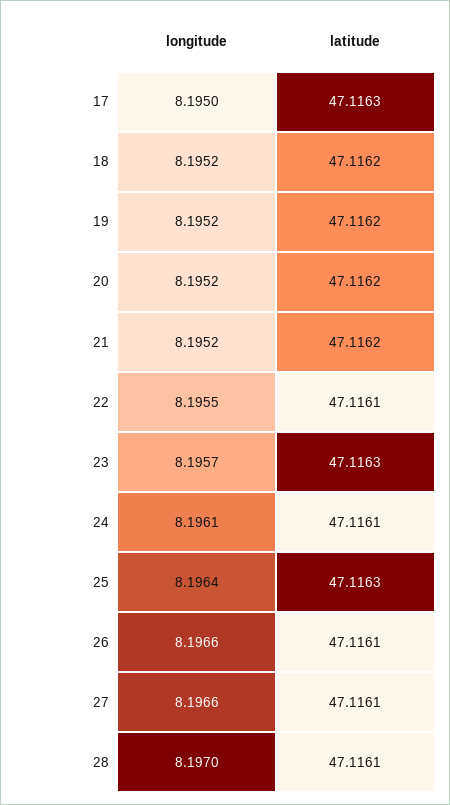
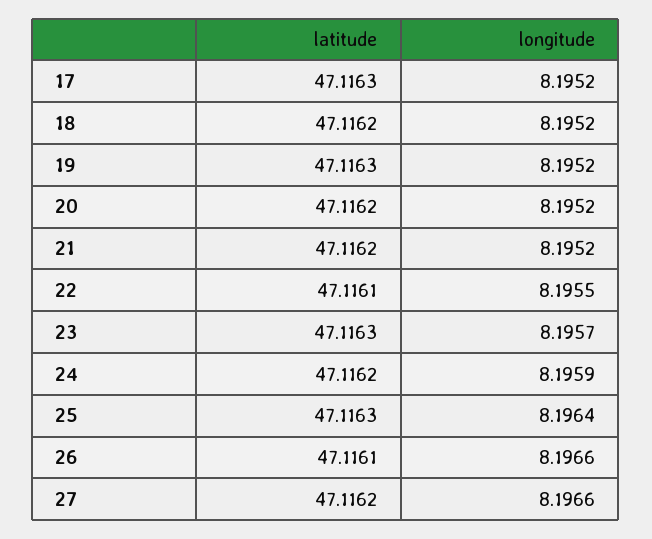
longitude, 17: 8.195 -> 8.1952
latitude, 19: 47.1162 -> 47.1163
longitude, 24: 8.1961 -> 8.1959
latitude, 24: 47.1161 -> 47.1162
latitude, 27: 47.1161 -> 47.1162
longitude, 28: 8.197 -> none
latitude, 28: 47.1161 -> none

